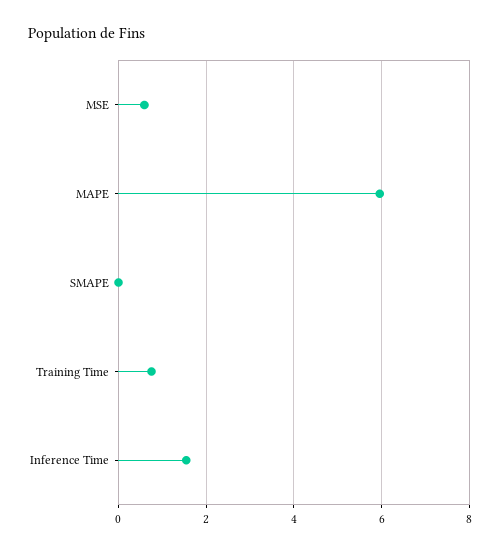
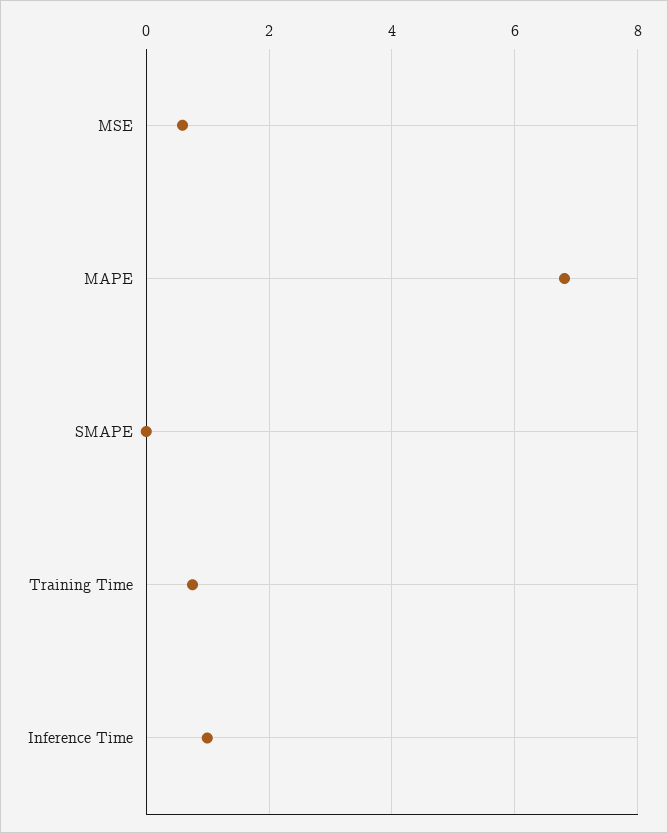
MAPE: 6 -> 6.8
Inference Time: 1.6 -> 1

